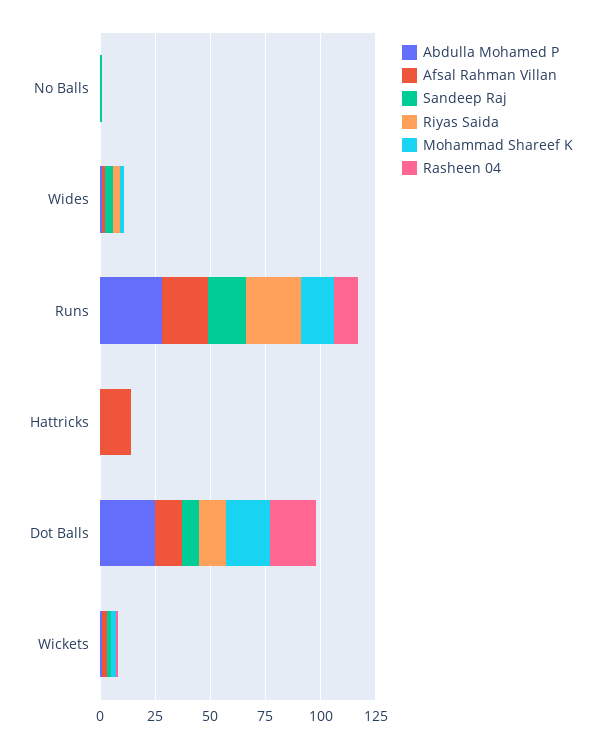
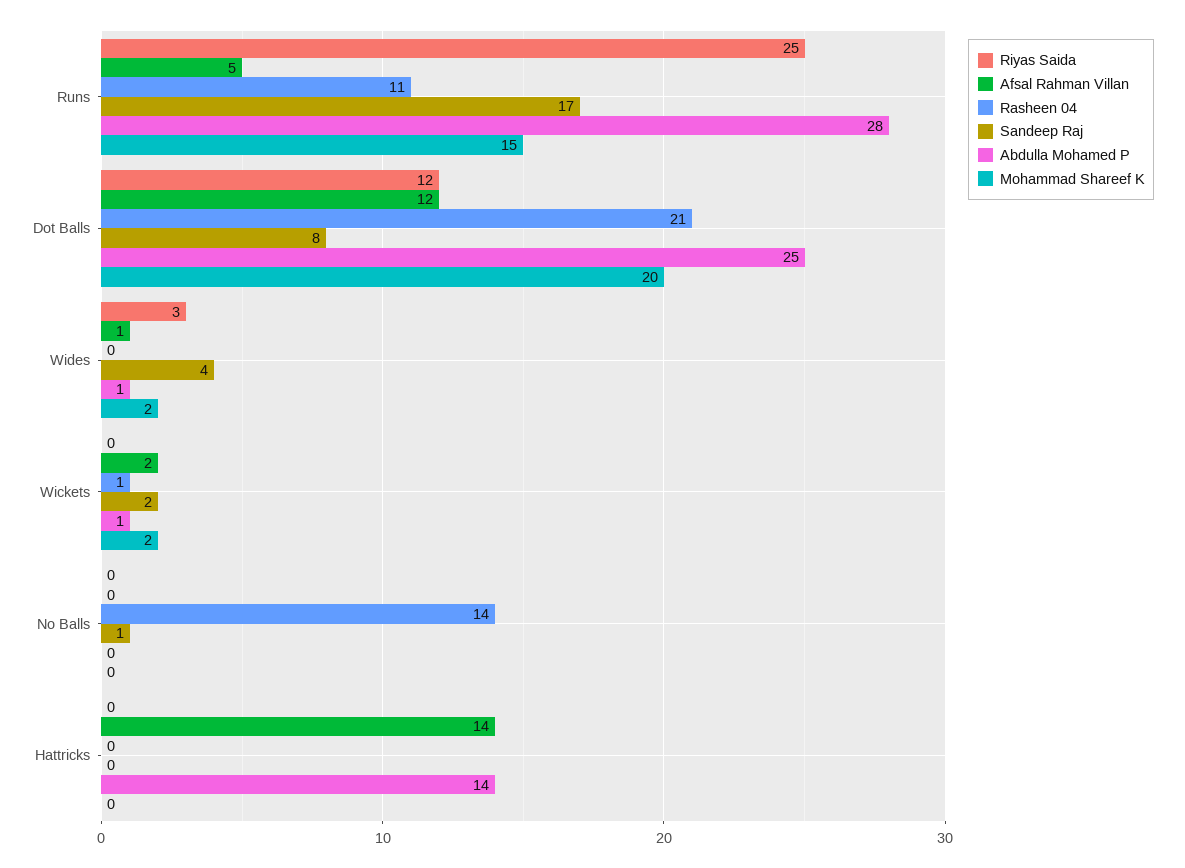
Rasheen 04, No Balls: 0 -> 14
Afsal Rahman Villan, Runs: 20 -> 5
Abdulla Mohamed P, Hattricks: 0 -> 14

